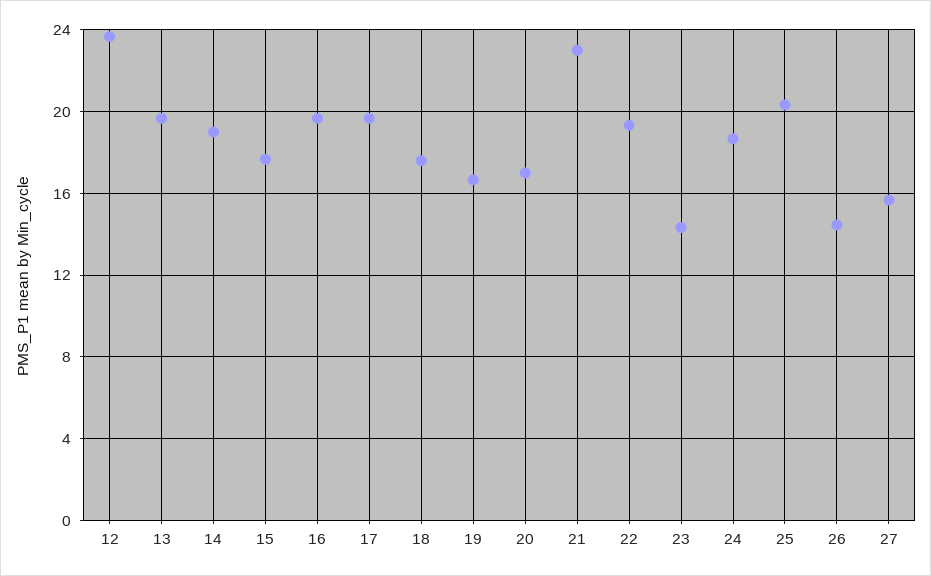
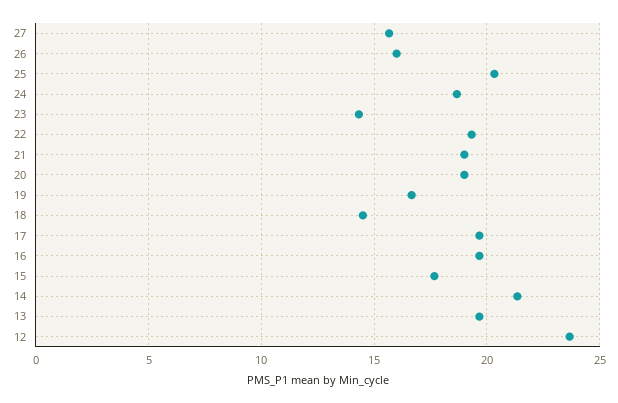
14: 19 -> 21.5
18: 17.5 -> 14.5
20: 17 -> 19
21: 23 -> 19
26: 14.5 -> 16

